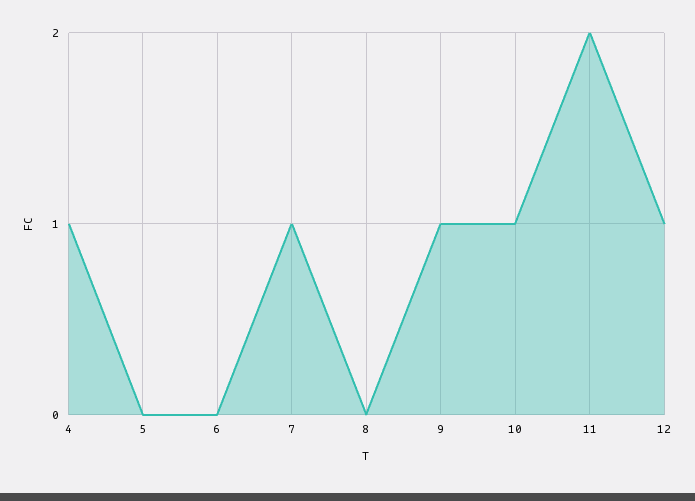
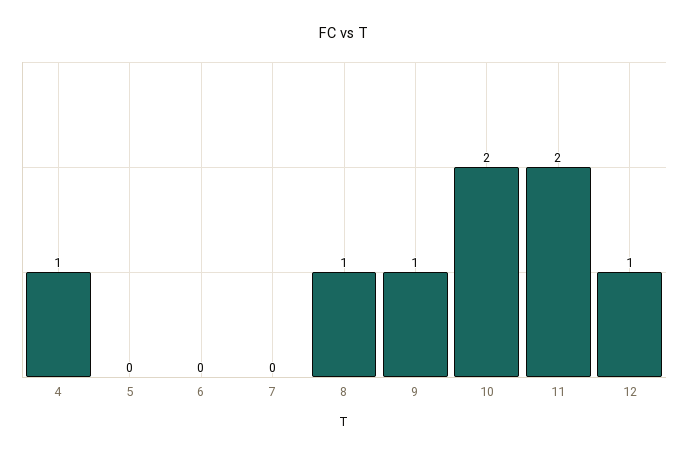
7: 1 -> 0
8: 0 -> 1
10: 1 -> 2

